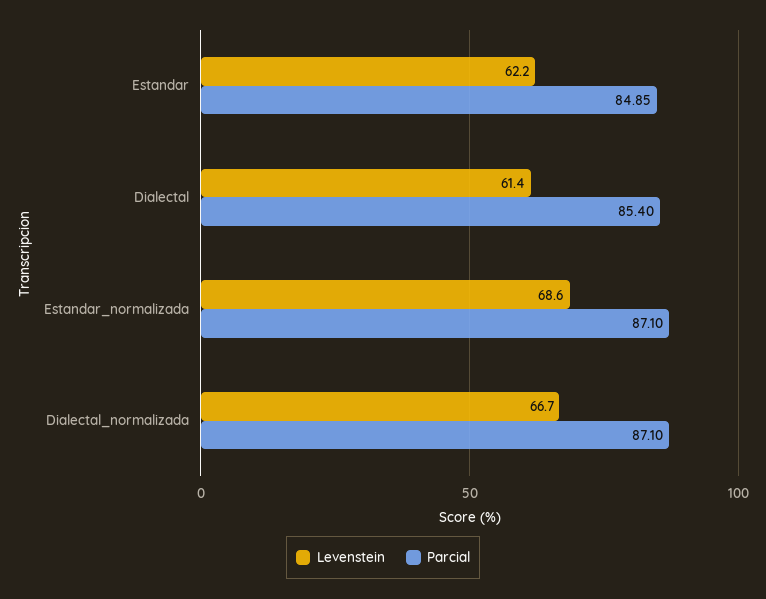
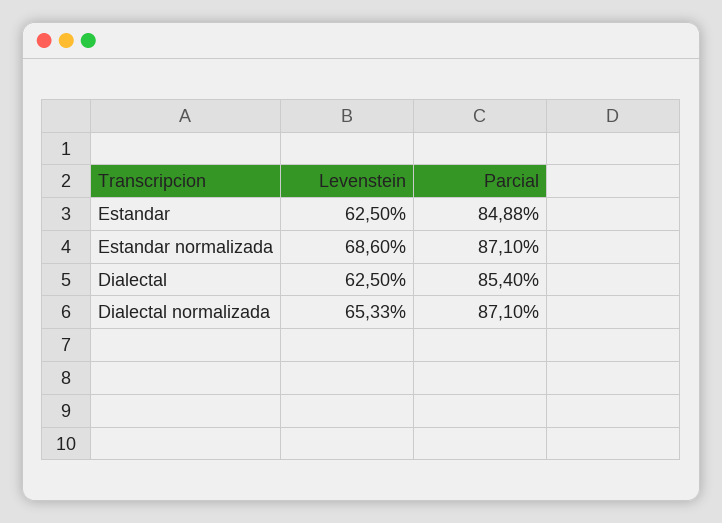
Levenstein, Estandar: 62.2 -> 62.5
Parcial, Estandar: 84.85 -> 84.88
Levenstein, Dialectal: 61.4 -> 62.5
Levenstein, Dialectal_normalizada: 66.7 -> 65.33

